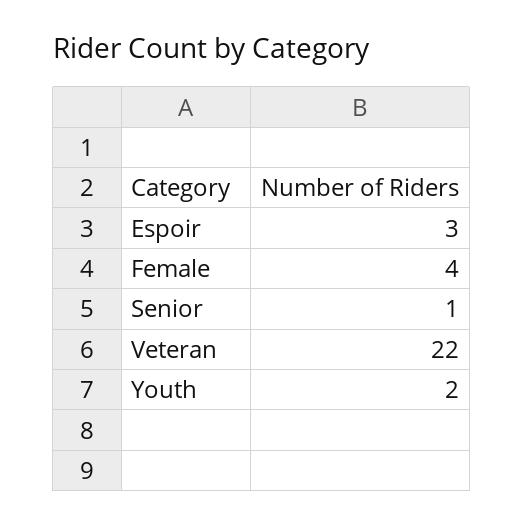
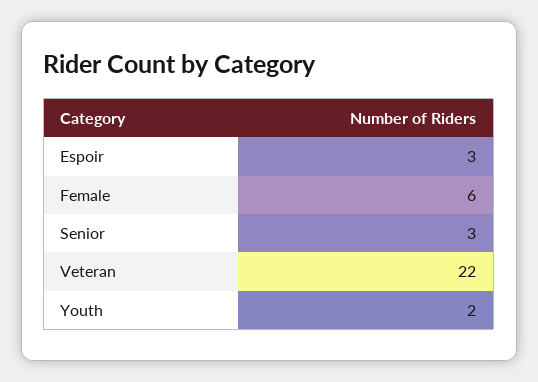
Female: 4 -> 6
Senior: 1 -> 3

